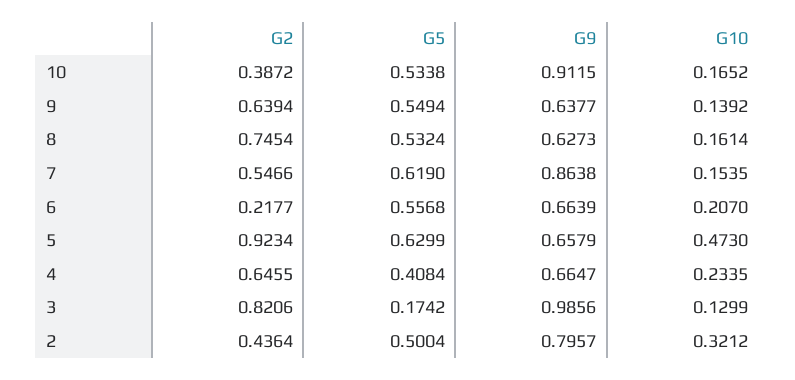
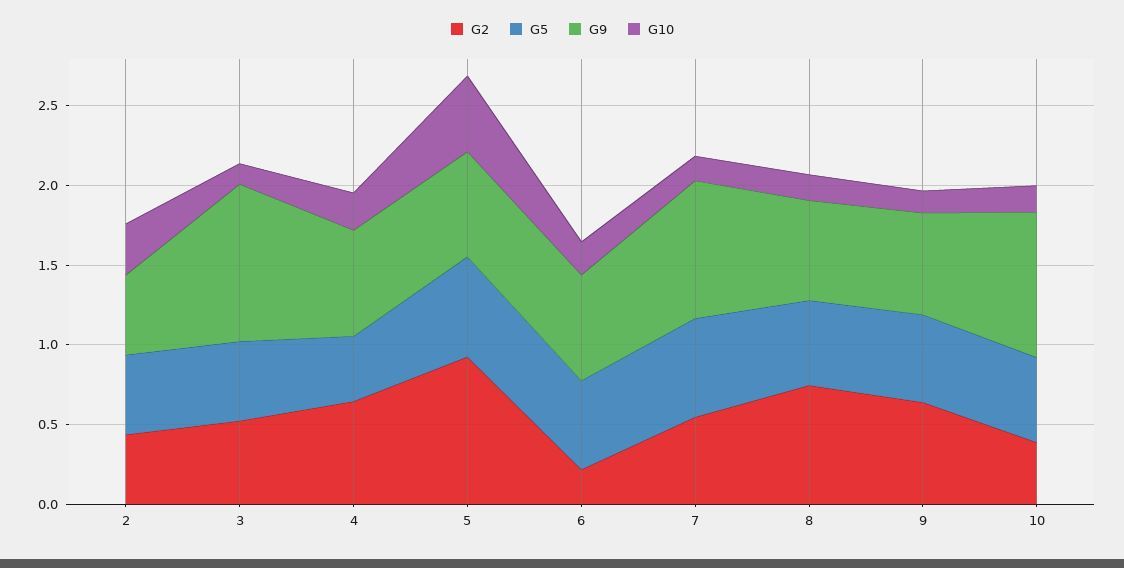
G2, 3: 0.8206 -> 0.5
G5, 3: 0.1742 -> 0.5
G9, 2: 0.7957 -> 0.5

